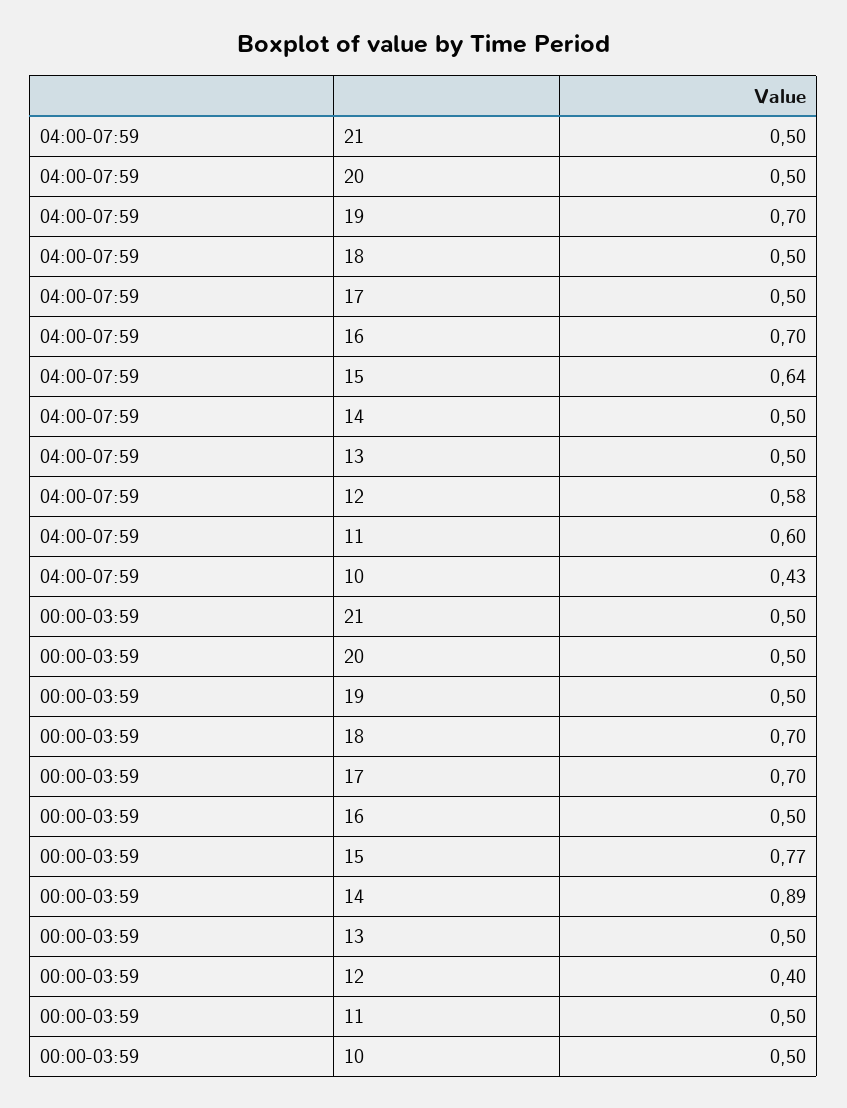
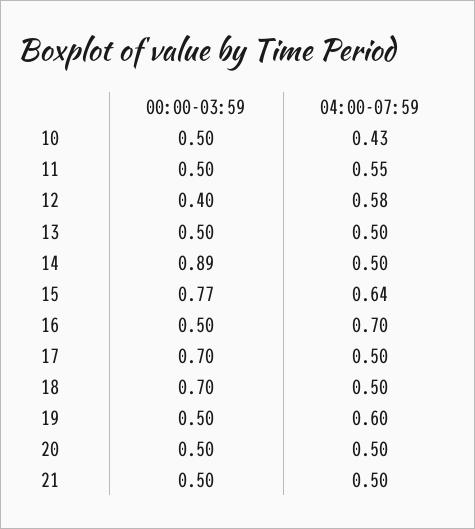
04:00-07:59, 19: 0.7 -> 0.6
04:00-07:59, 11: 0.6 -> 0.55

